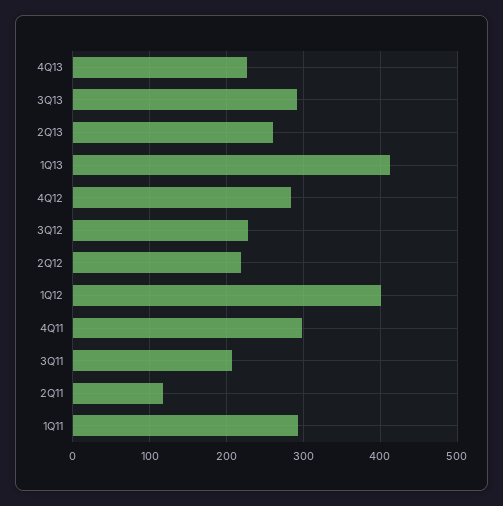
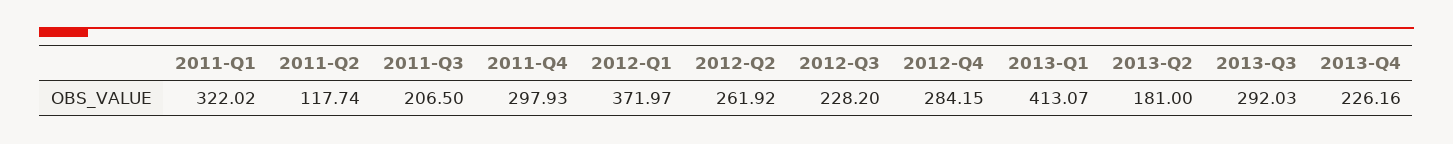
2Q13: 260 -> 181
2Q12: 220 -> 261.92
1Q12: 400 -> 371.97
1Q11: 290 -> 322.02

